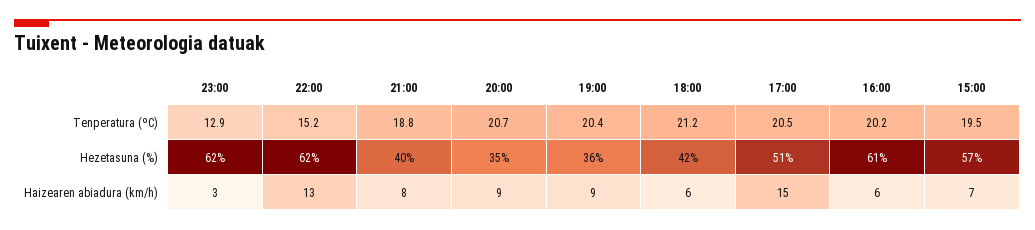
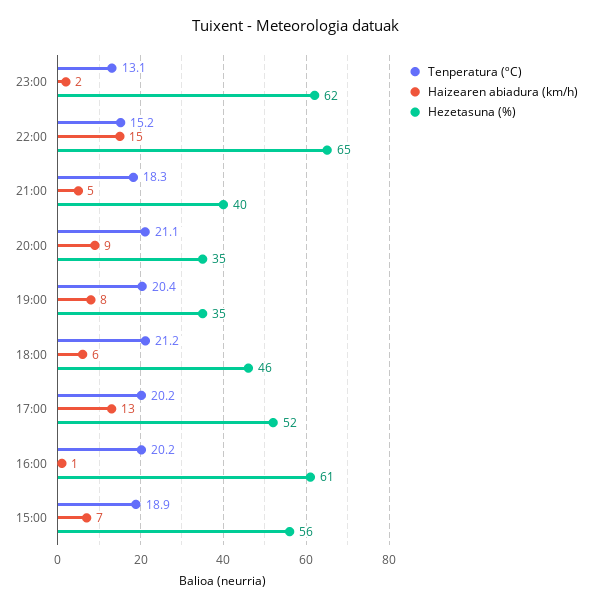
Tenperatura (ºC), 23:00: 12.9 -> 13.1
Tenperatura (ºC), 21:00: 18.8 -> 18.3
Tenperatura (ºC), 20:00: 20.7 -> 21.1
Tenperatura (ºC), 17:00: 20.5 -> 20.2
Tenperatura (ºC), 15:00: 19.5 -> 18.9
Hezetasuna (%), 22:00: 62 -> 65
Hezetasuna (%), 19:00: 36 -> 35
Hezetasuna (%), 18:00: 42 -> 46
Hezetasuna (%), 17:00: 51 -> 52
Hezetasuna (%), 15:00: 57 -> 56
Haizearen abiadura (km/h), 23:00: 3 -> 2
Haizearen abiadura (km/h), 22:00: 13 -> 15
Haizearen abiadura (km/h), 21:00: 8 -> 5
Haizearen abiadura (km/h), 19:00: 9 -> 8
Haizearen abiadura (km/h), 17:00: 15 -> 13
Haizearen abiadura (km/h), 16:00: 6 -> 1

